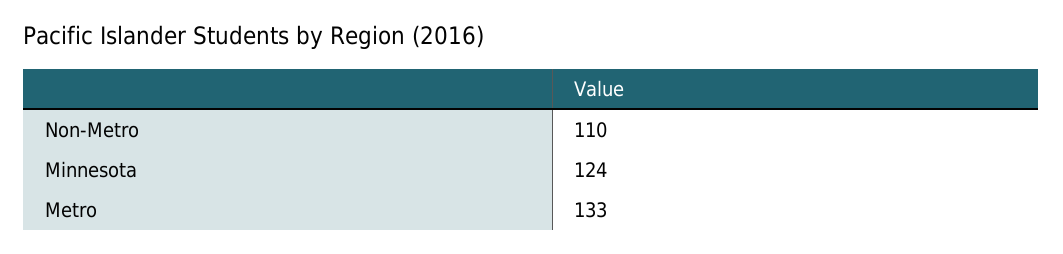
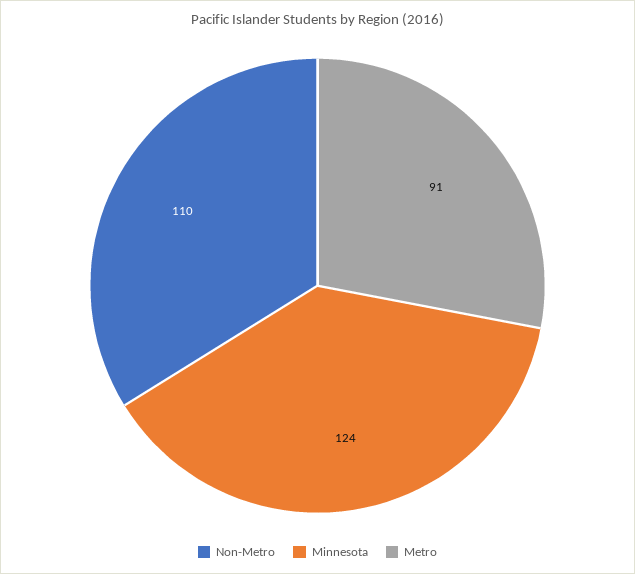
Metro: 133 -> 91

